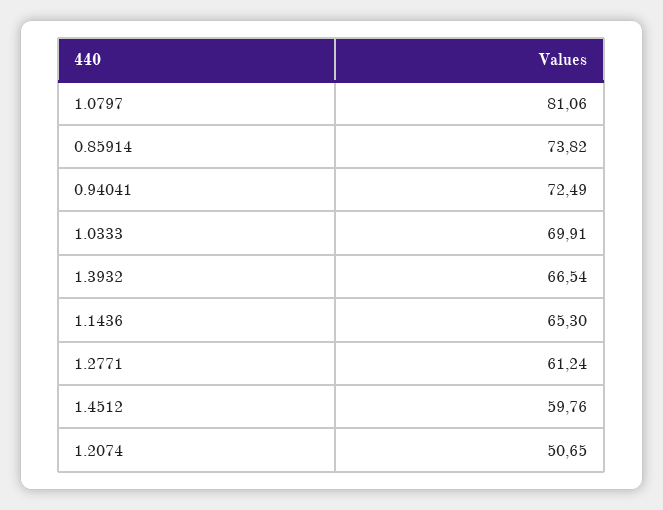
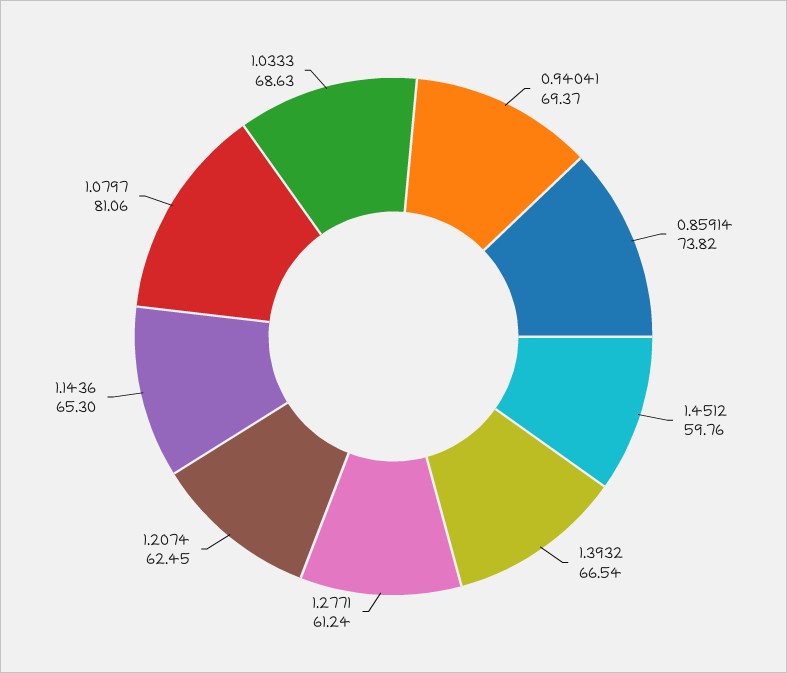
0.94041: 72.49 -> 69.37
1.0333: 69.91 -> 68.63
1.2074: 50.65 -> 62.45

